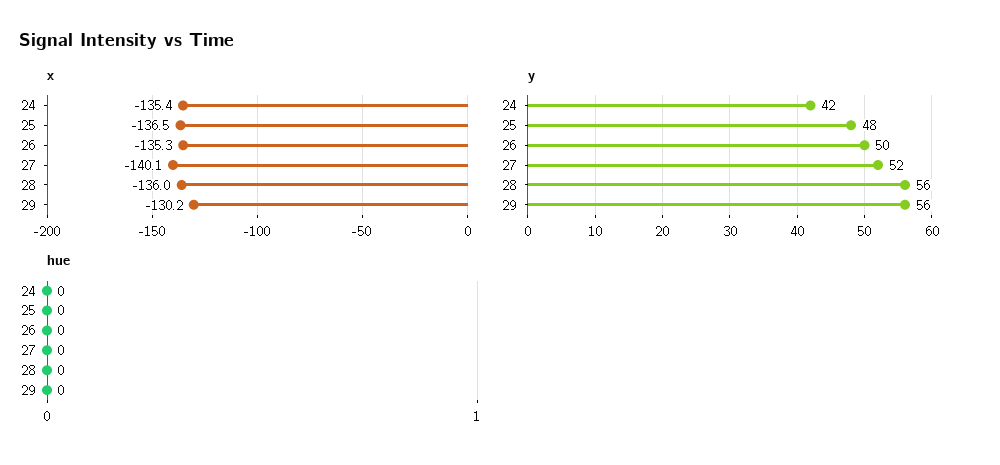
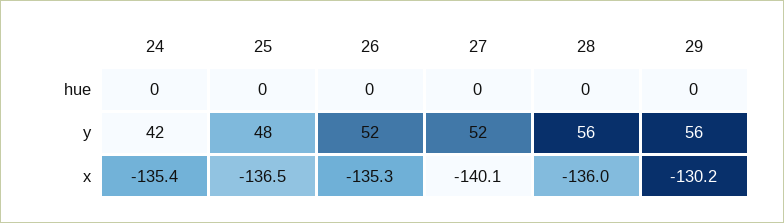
y, 26: 50 -> 52

